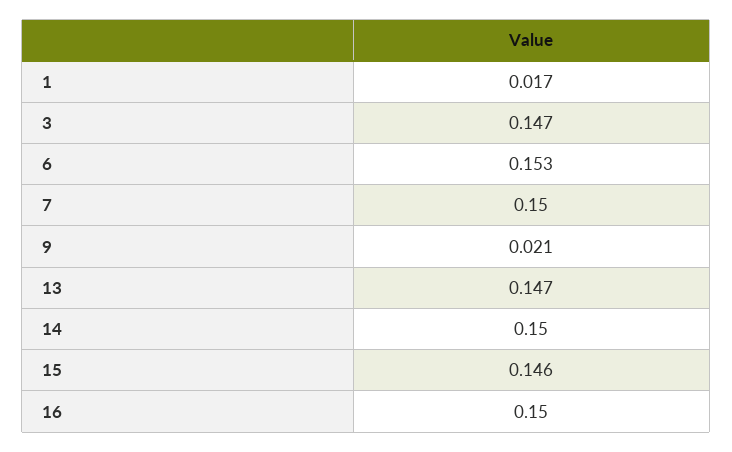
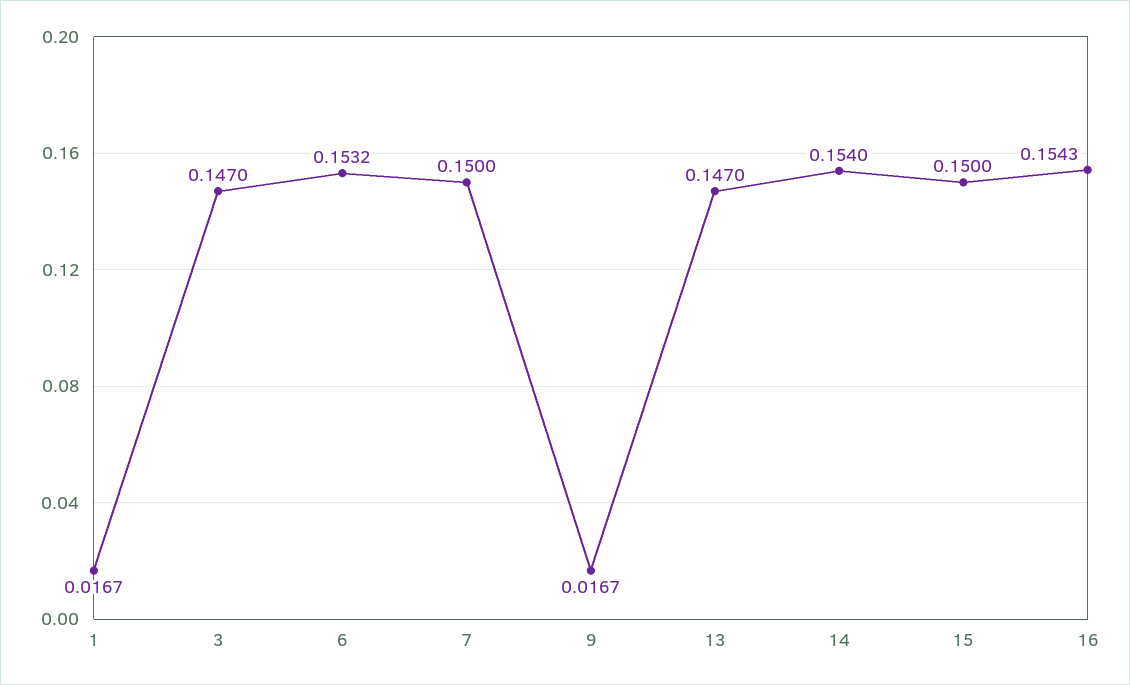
9: 0.021 -> 0.0167
14: 0.15 -> 0.154
15: 0.146 -> 0.15
16: 0.15 -> 0.1543

